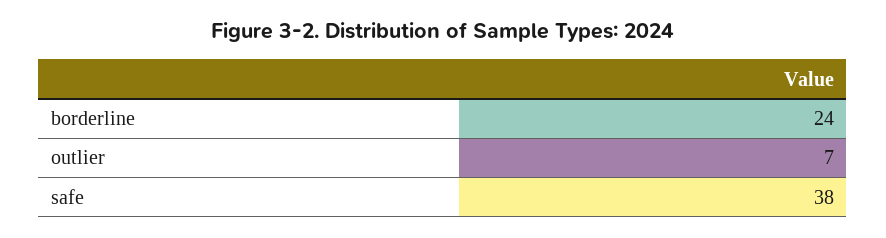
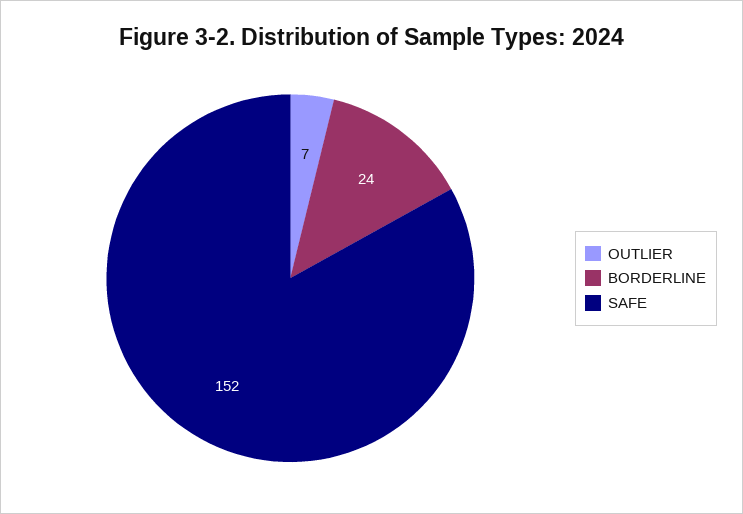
safe: 38 -> 152

